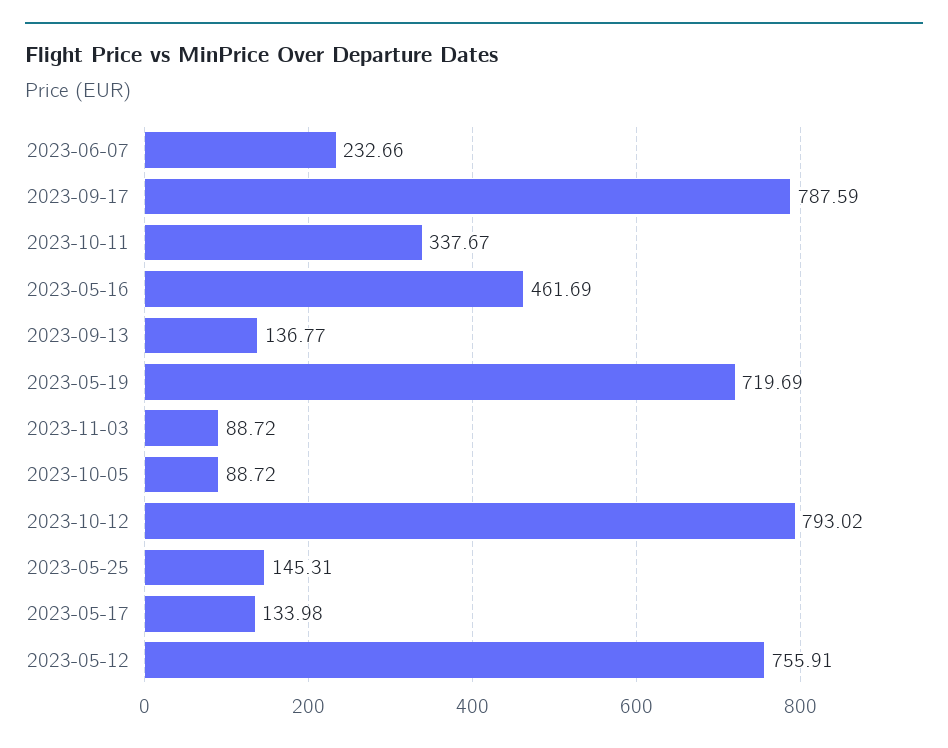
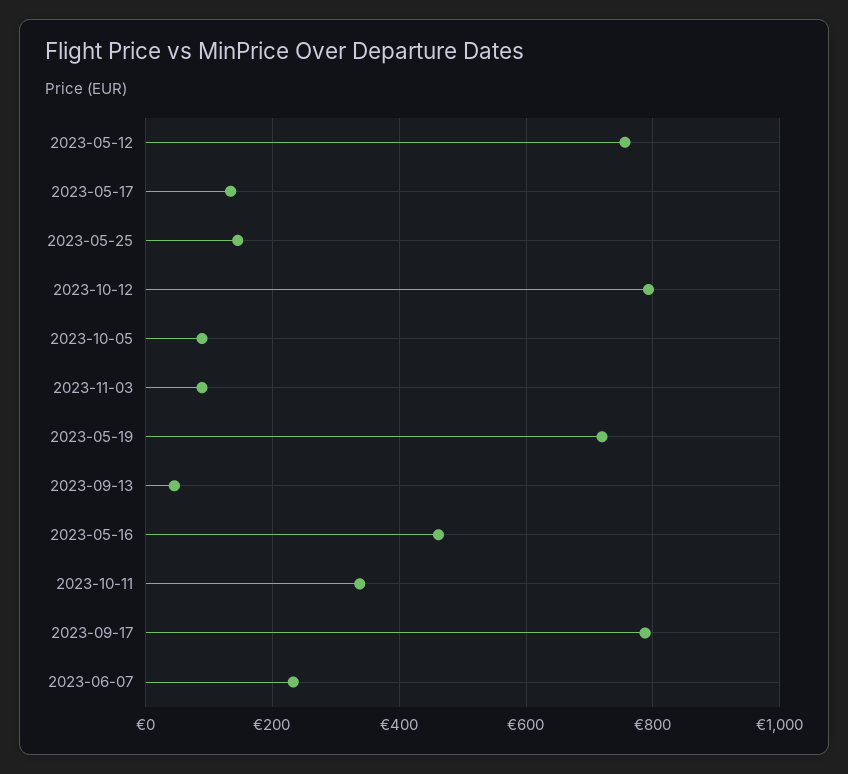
2023-09-13: 136.77 -> 40

